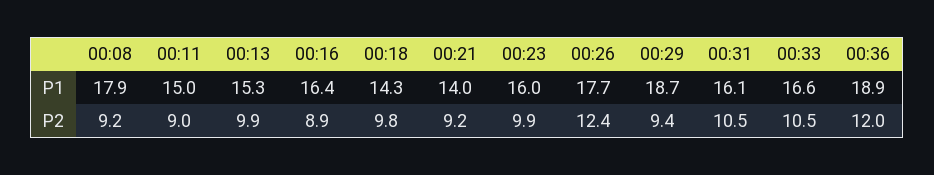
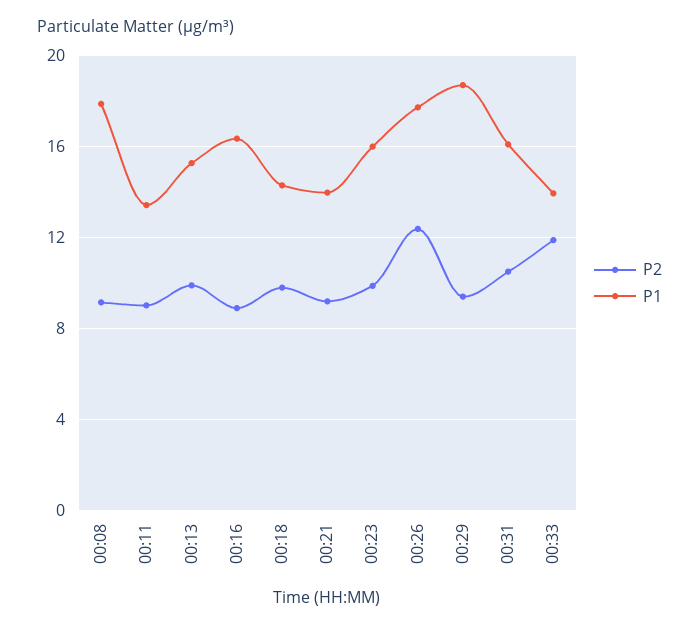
P1, 00:11: 15 -> 13.5
P1, 00:33: 16.6 -> 14
P1, 00:36: 18.9 -> none
P2, 00:33: 10.5 -> 12
P2, 00:36: 12 -> none

